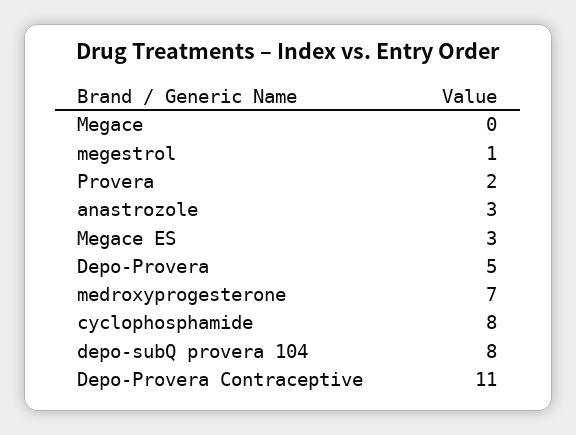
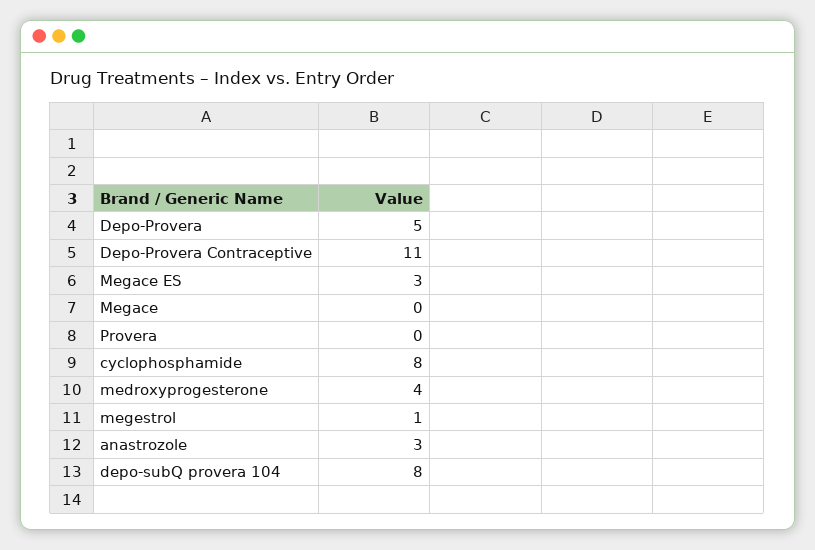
Provera: 2 -> 0
medroxyprogesterone: 7 -> 4

